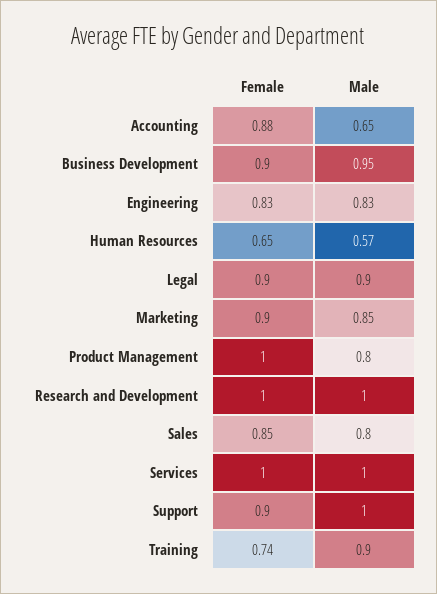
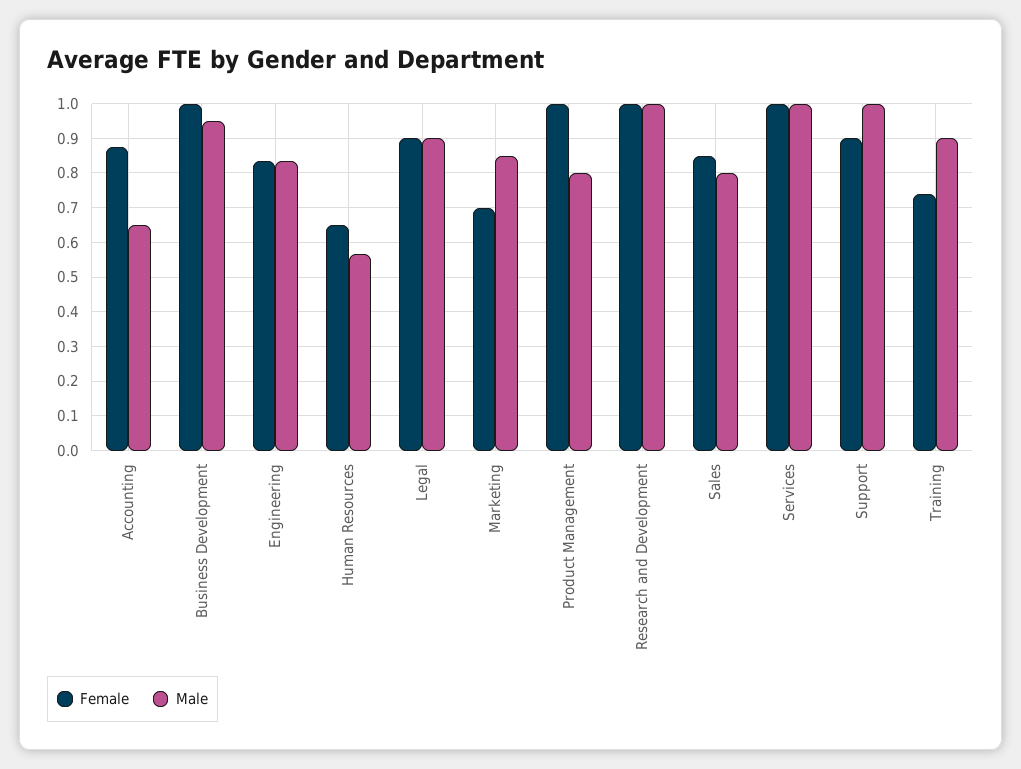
Female, Business Development: 0.9 -> 1
Female, Marketing: 0.9 -> 0.7

